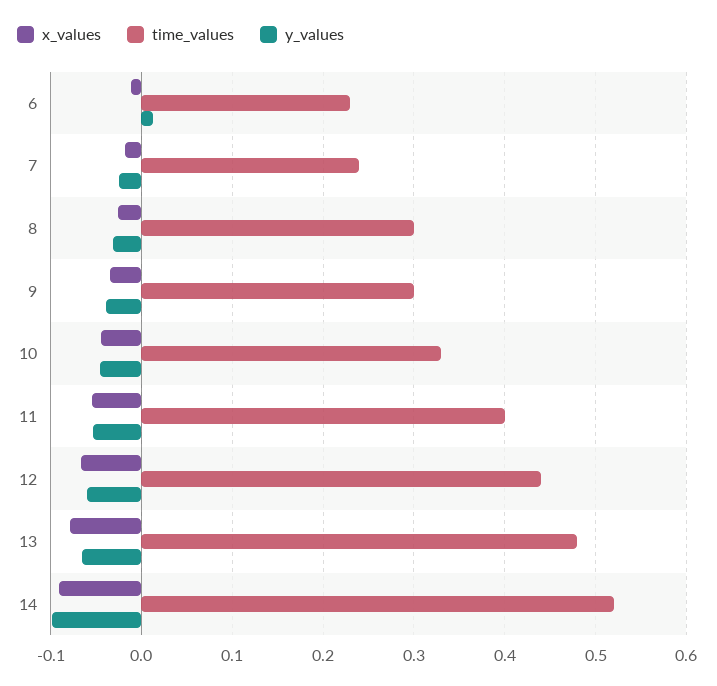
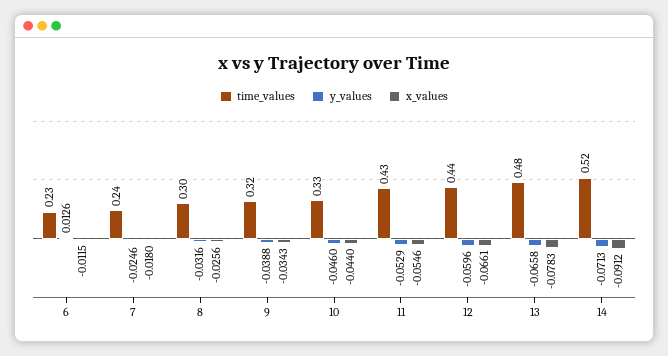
time_values, 9: 0.3 -> 0.32
time_values, 11: 0.4 -> 0.43
y_values, 14: -0.1 -> -0.0713

